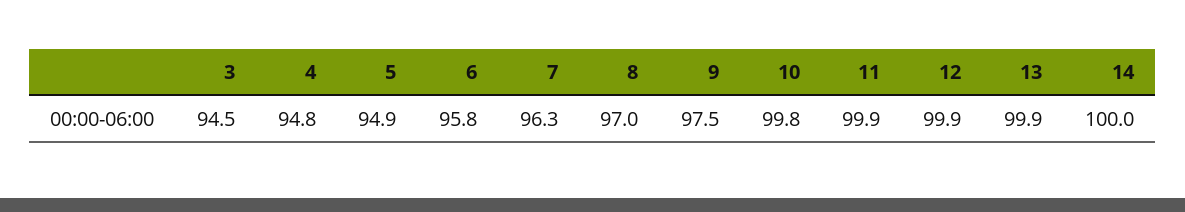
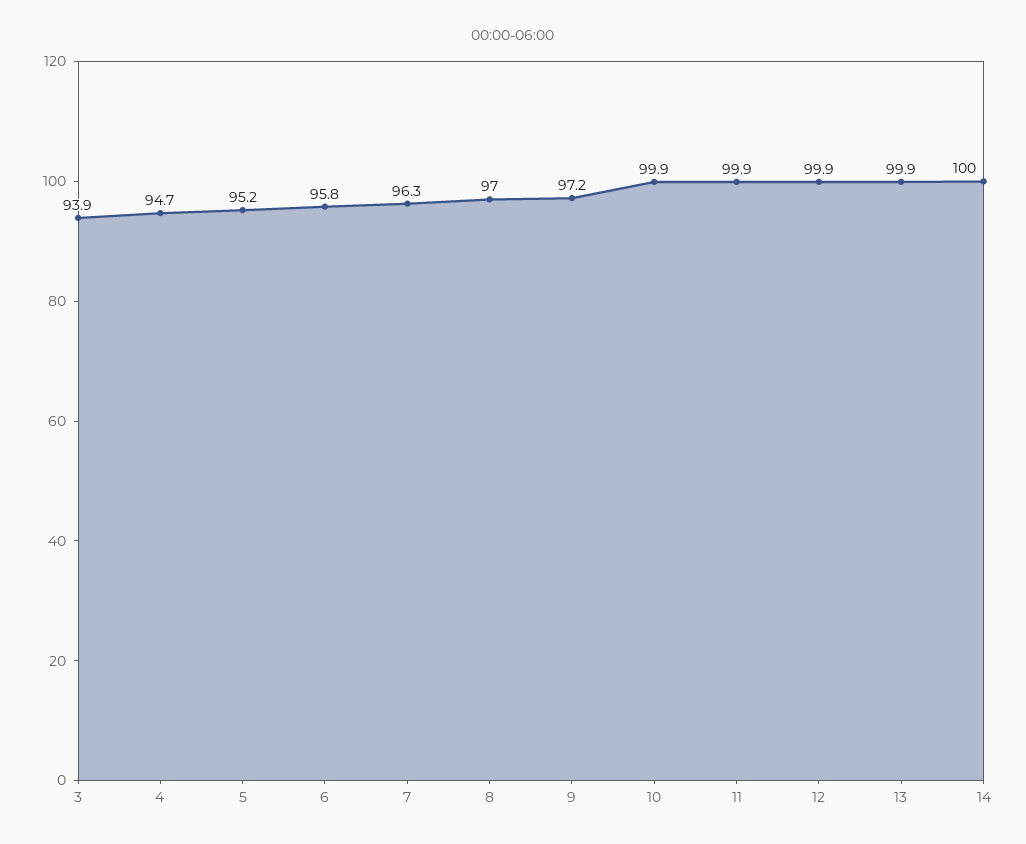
3: 94.5 -> 93.9
4: 94.8 -> 94.7
5: 94.9 -> 95.2
9: 97.5 -> 97.2
10: 99.8 -> 99.9

